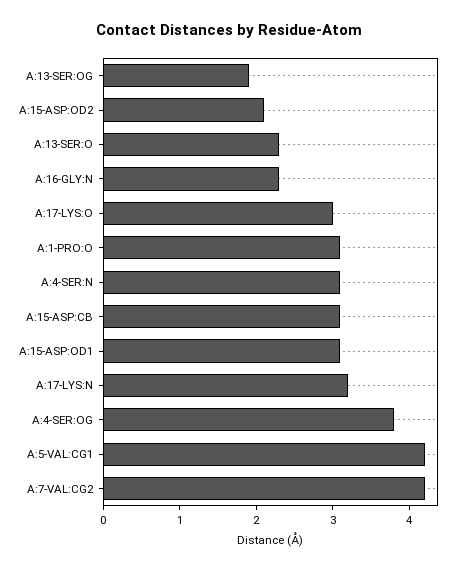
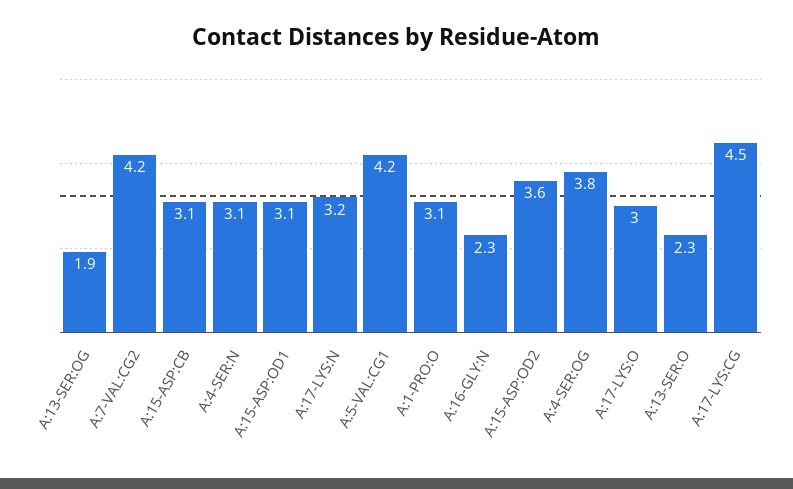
A:15-ASP:OD2: 2 -> 3.6
A:17-LYS:CG: none -> 4.5

